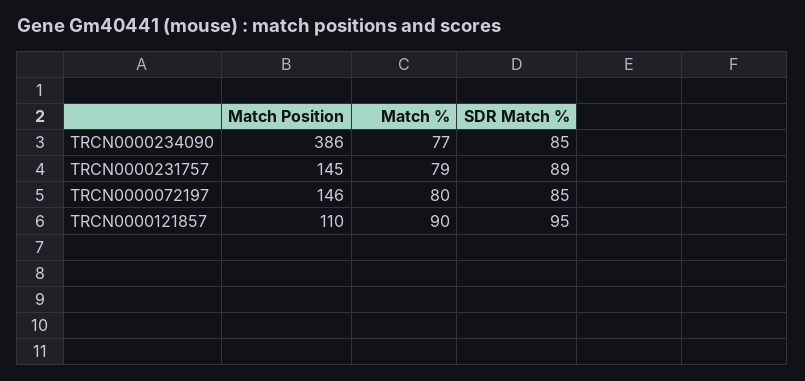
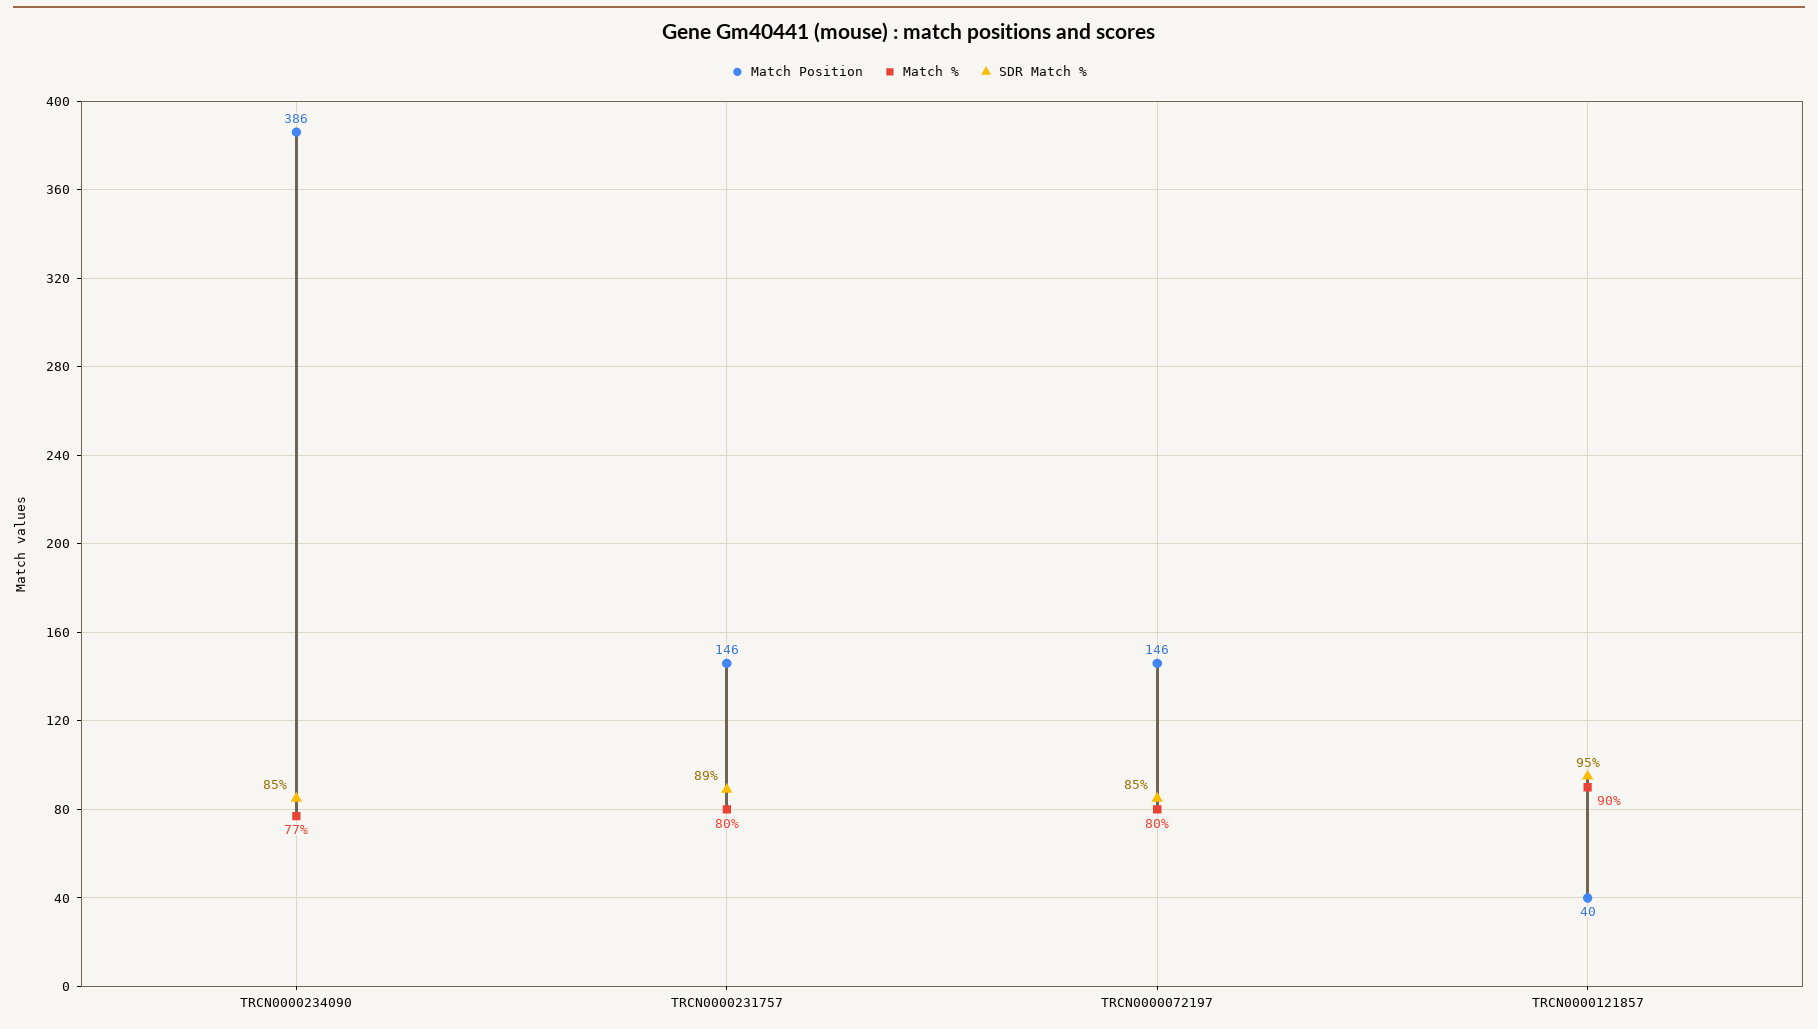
Match Position, TRCN0000231757: 145 -> 146
Match %, TRCN0000231757: 79 -> 80
Match Position, TRCN0000121857: 110 -> 40

